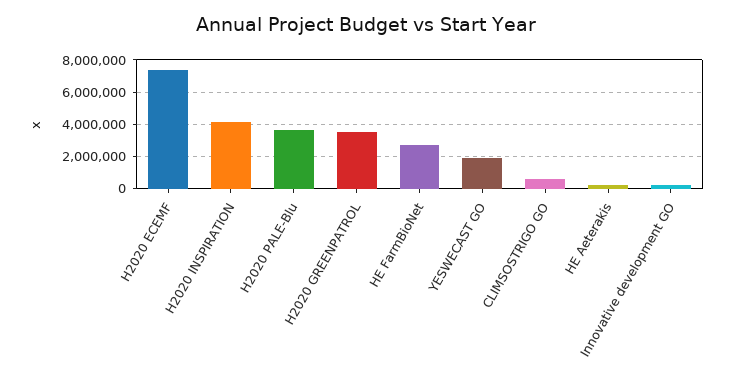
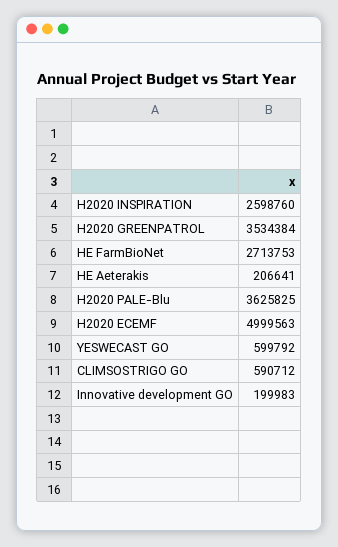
H2020 ECEMF: 7500000 -> 4999563
H2020 INSPIRATION: 4000000 -> 2598760
YESWECAST GO: 2000000 -> 599792

